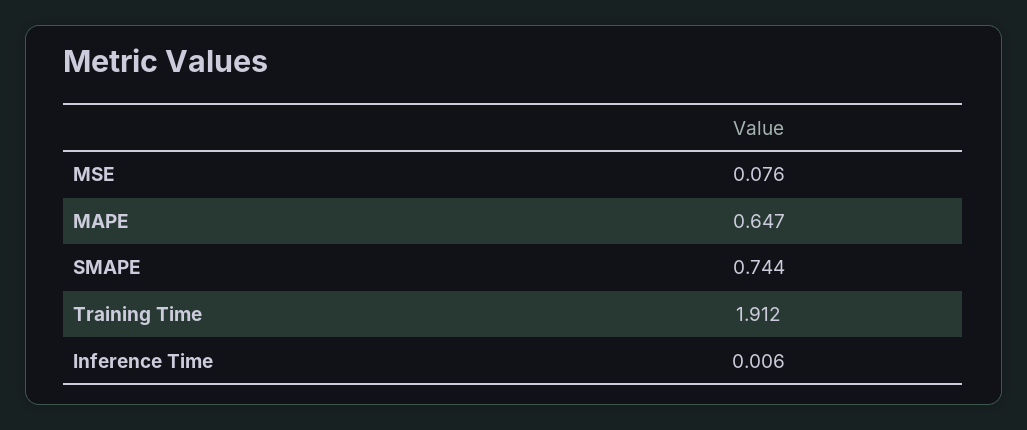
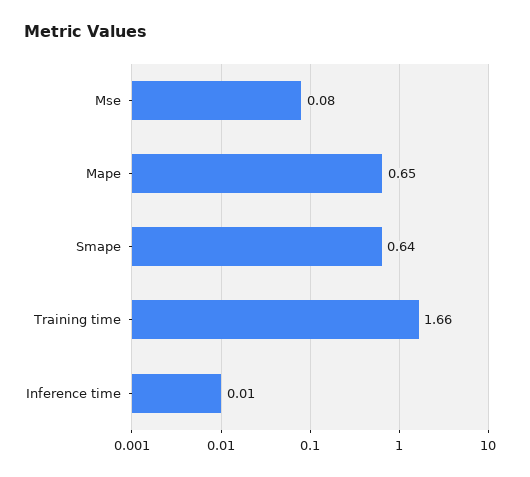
SMAPE: 0.744 -> 0.64
Training Time: 1.912 -> 1.66

